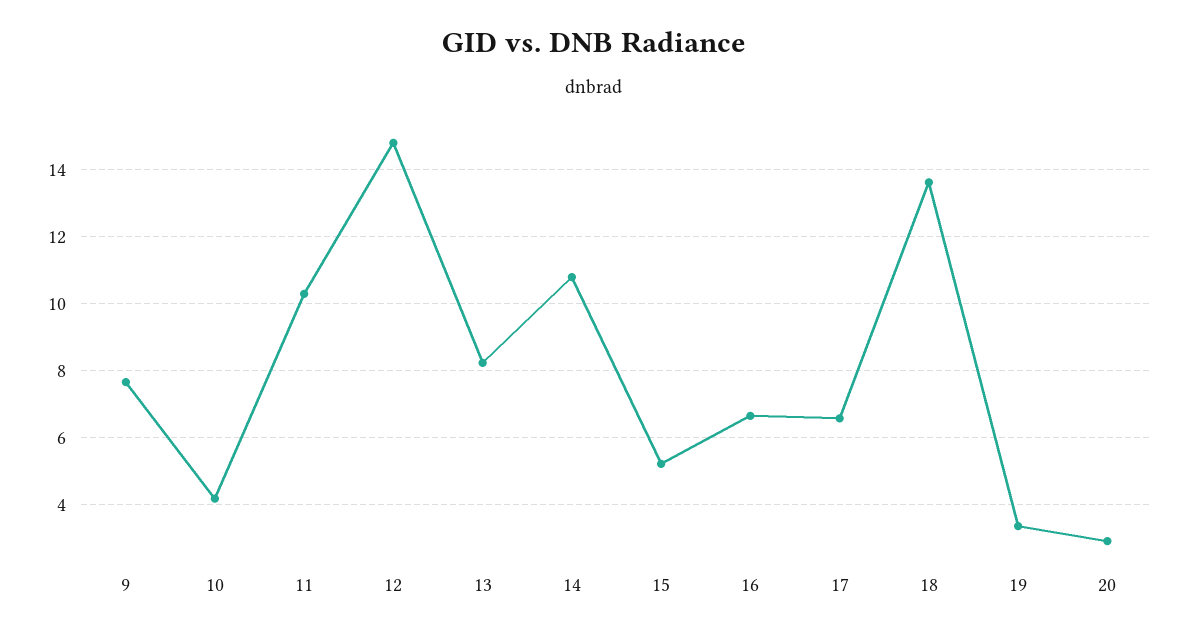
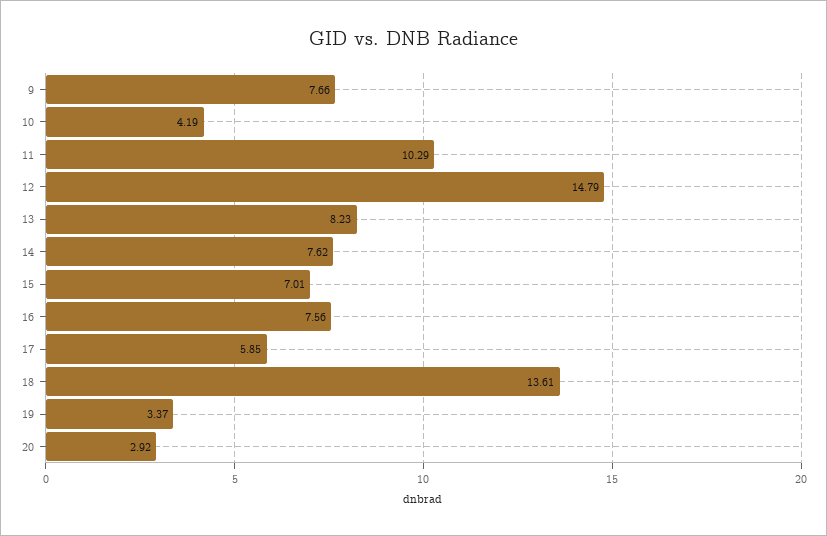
14: 10.8 -> 7.62
15: 5.2 -> 7.01
16: 6.6 -> 7.56
17: 6.6 -> 5.85

